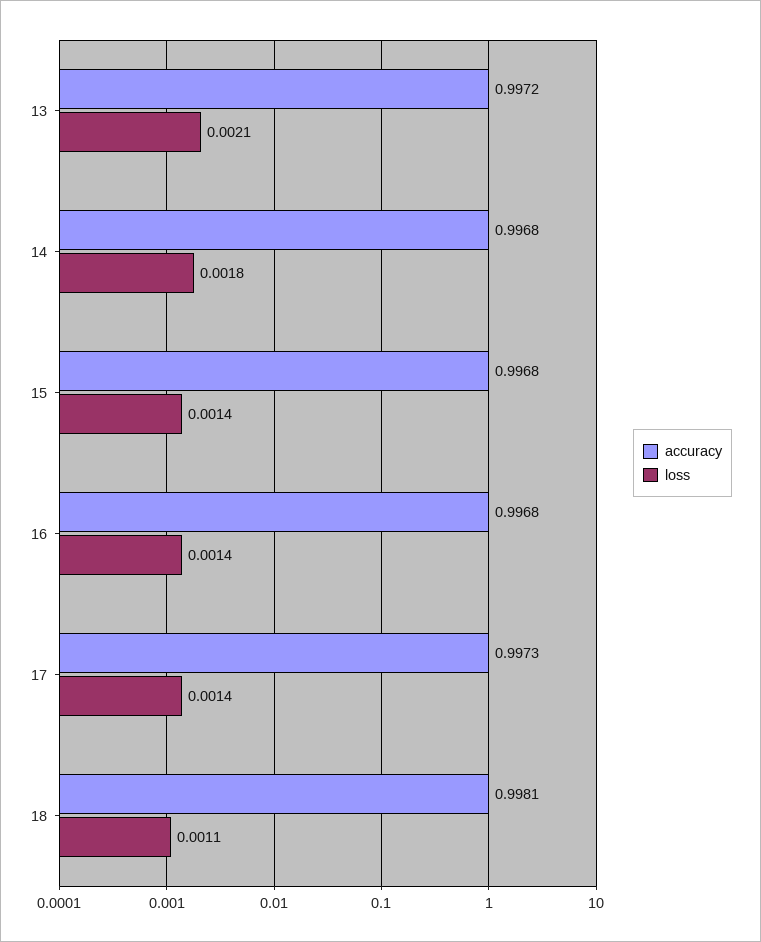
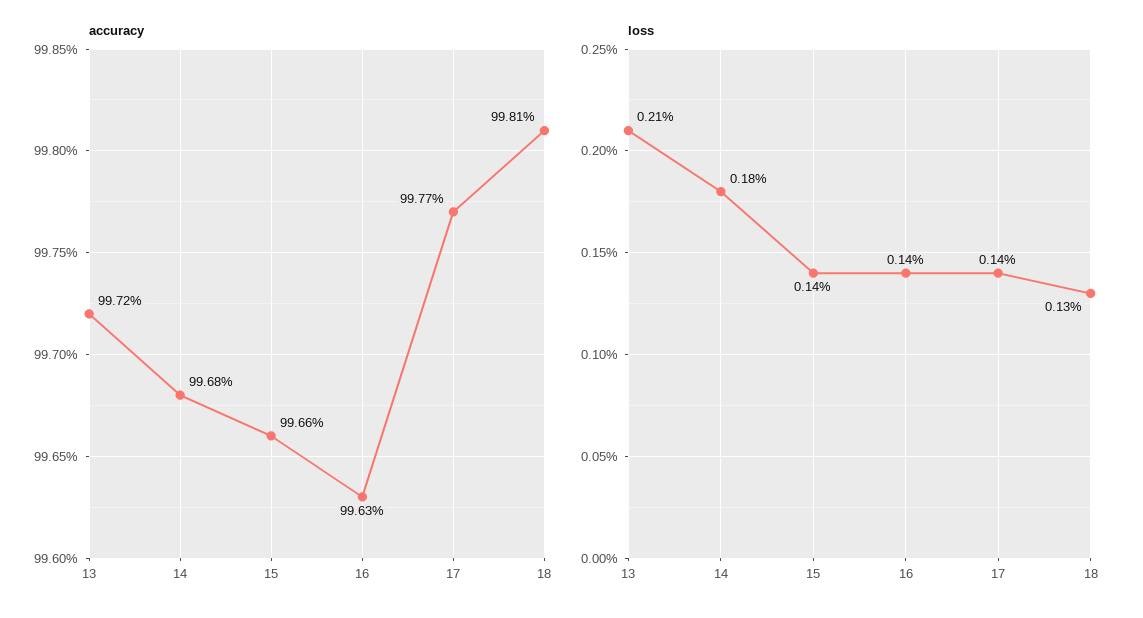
accuracy, 15: 0.9968 -> 0.9966
accuracy, 16: 0.9968 -> 0.9963
accuracy, 17: 0.9973 -> 0.9977
loss, 18: 0.0011 -> 0.0013

